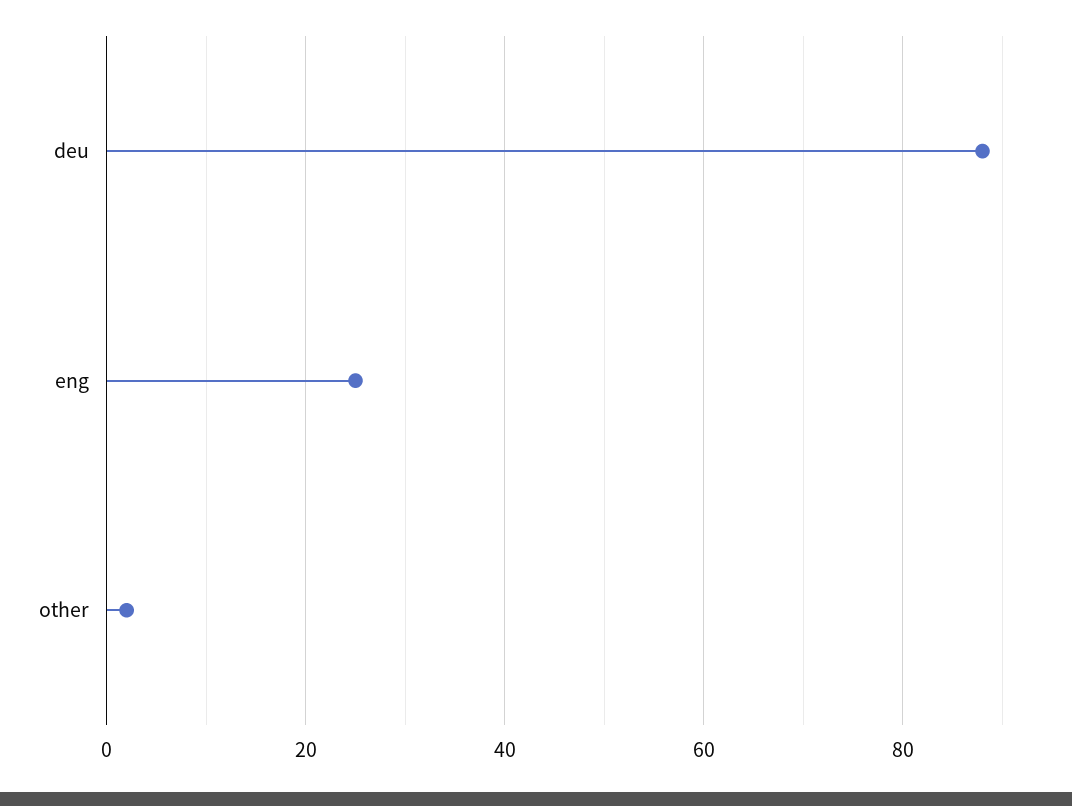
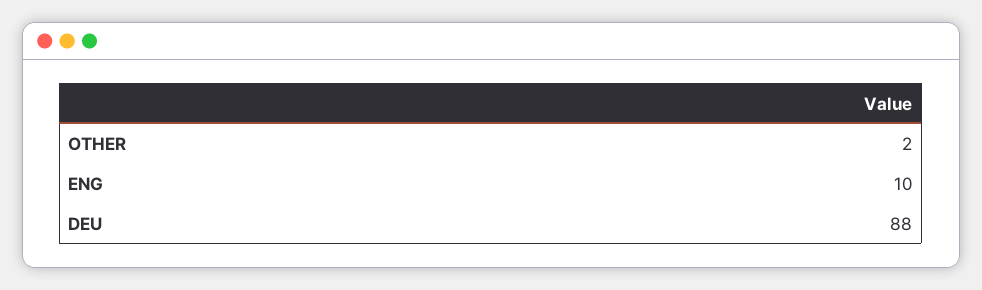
eng: 25 -> 10

